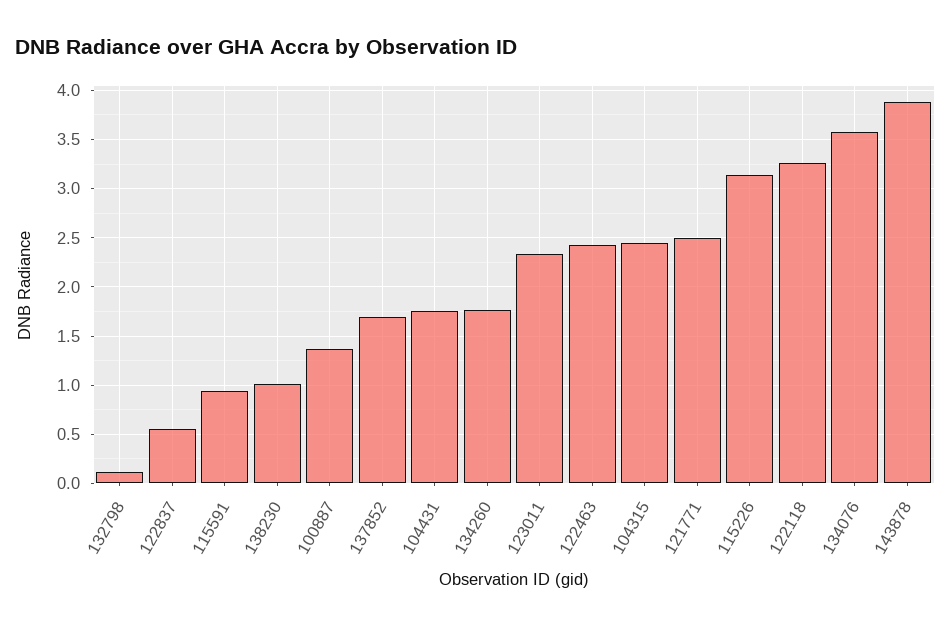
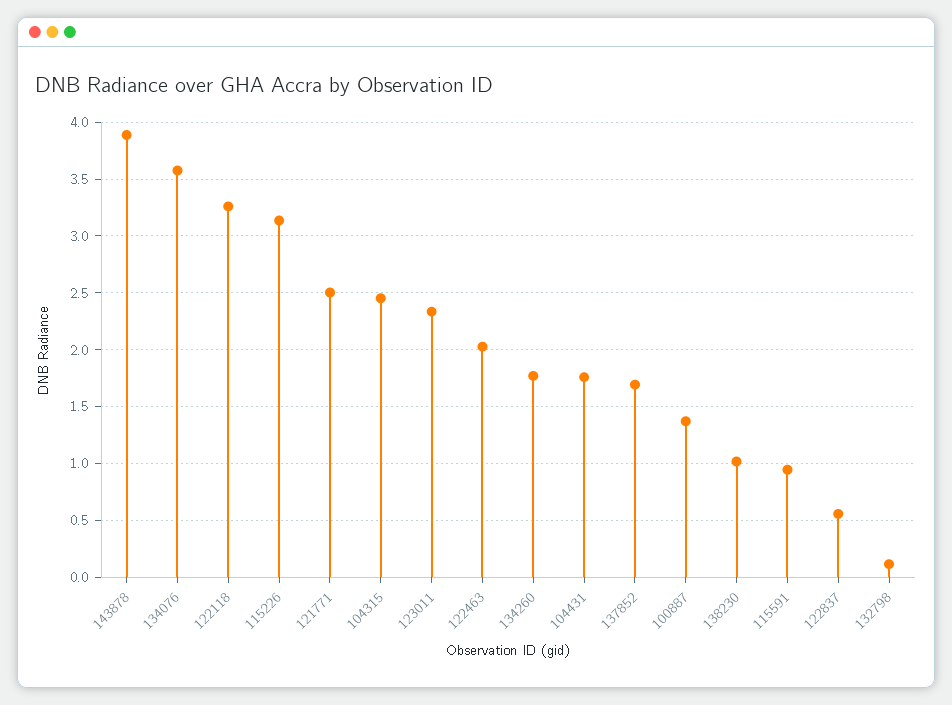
122463: 2.4 -> 2

